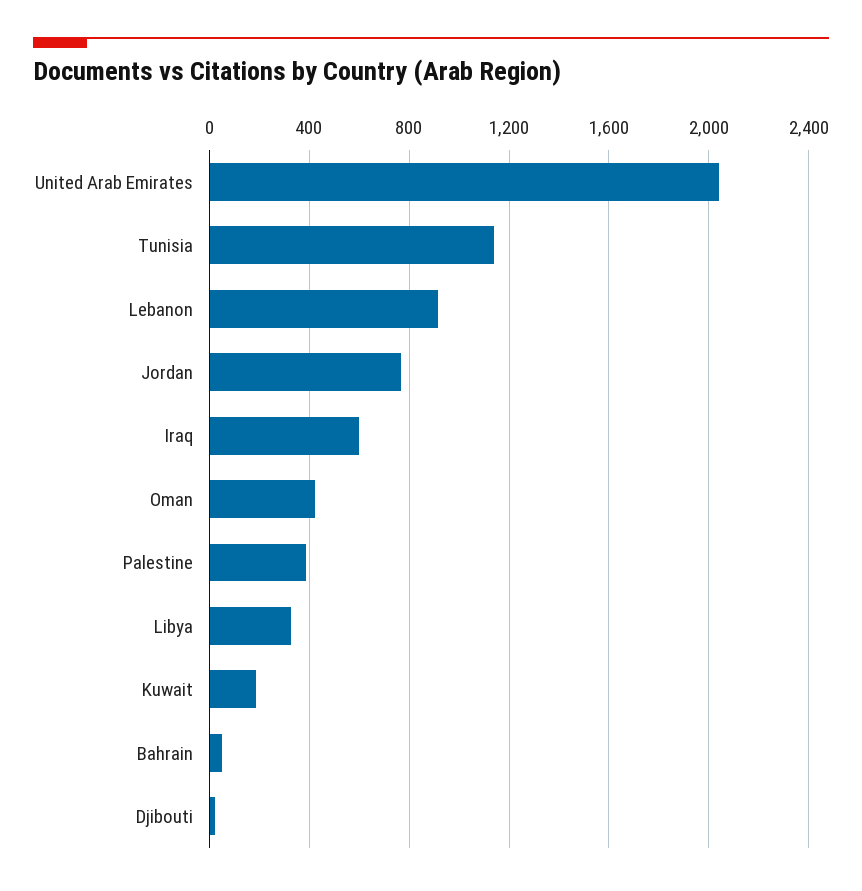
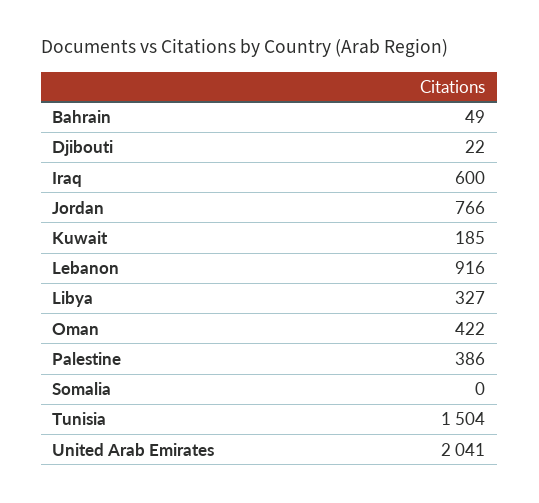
Tunisia: 1150 -> 1504
Somalia: none -> 0

